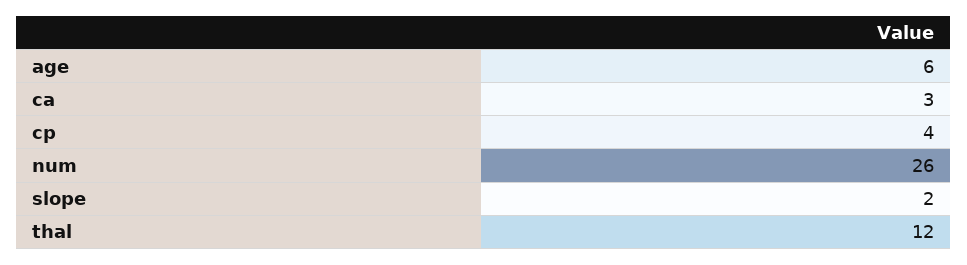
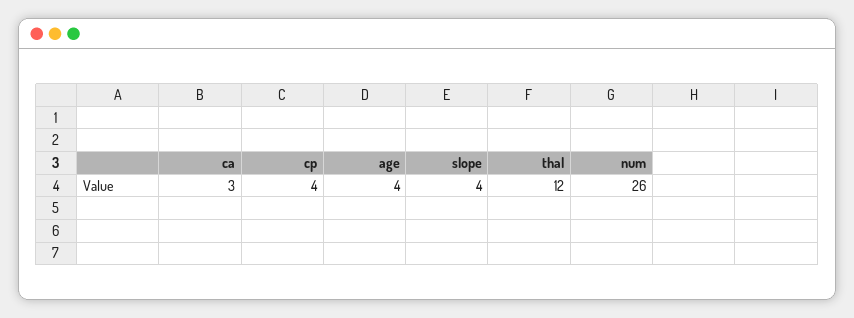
age: 6 -> 4
slope: 2 -> 4

